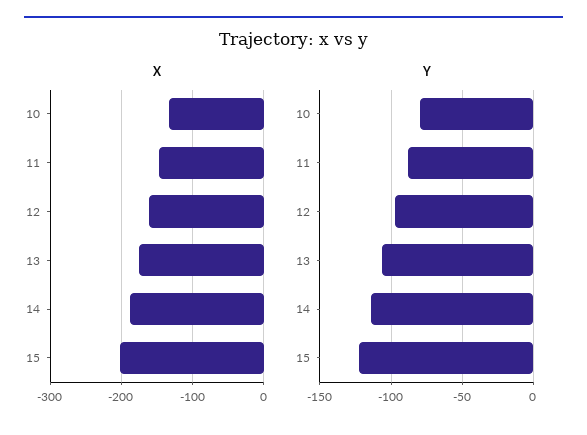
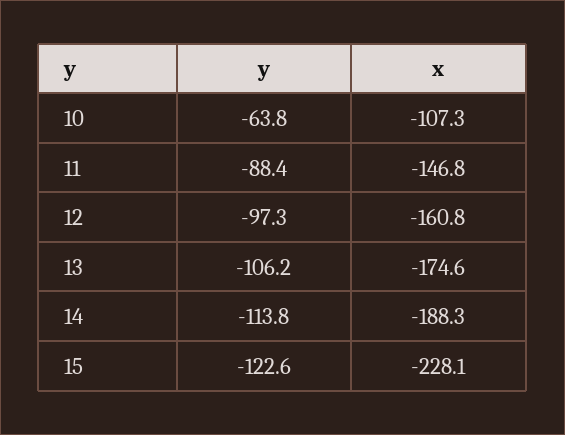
X, 10: -130 -> -107.3
X, 15: -200 -> -228.1
Y, 10: -80 -> -63.8

